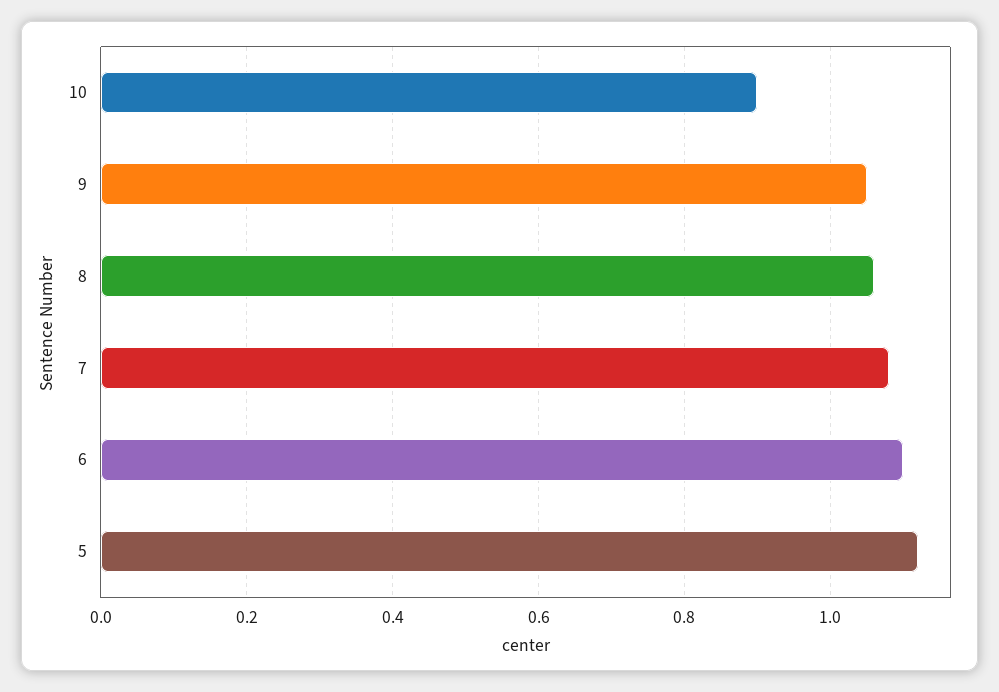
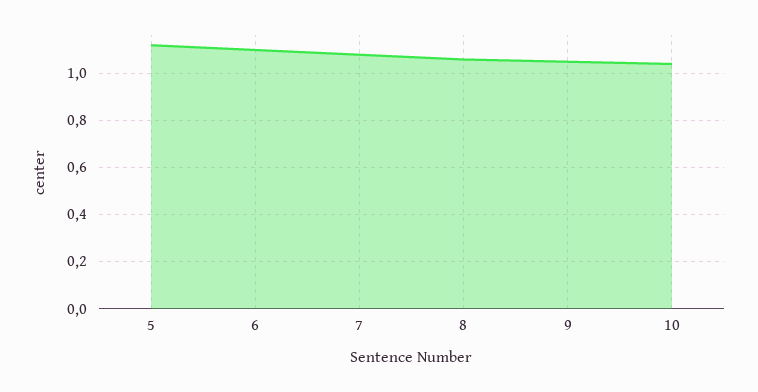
10: 0.9 -> 1.05

